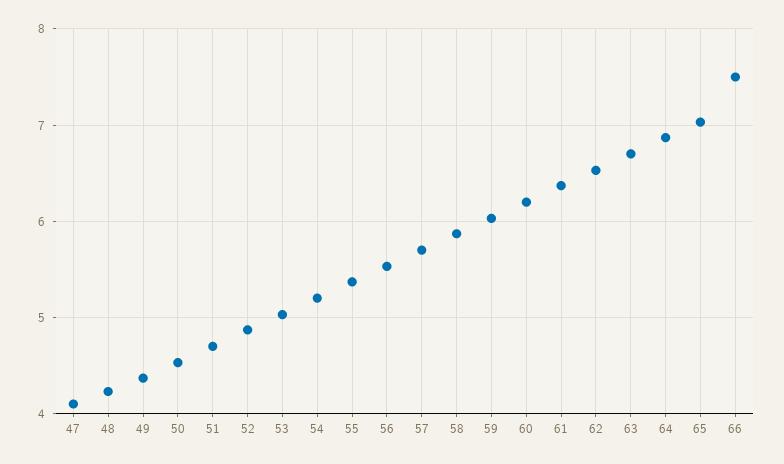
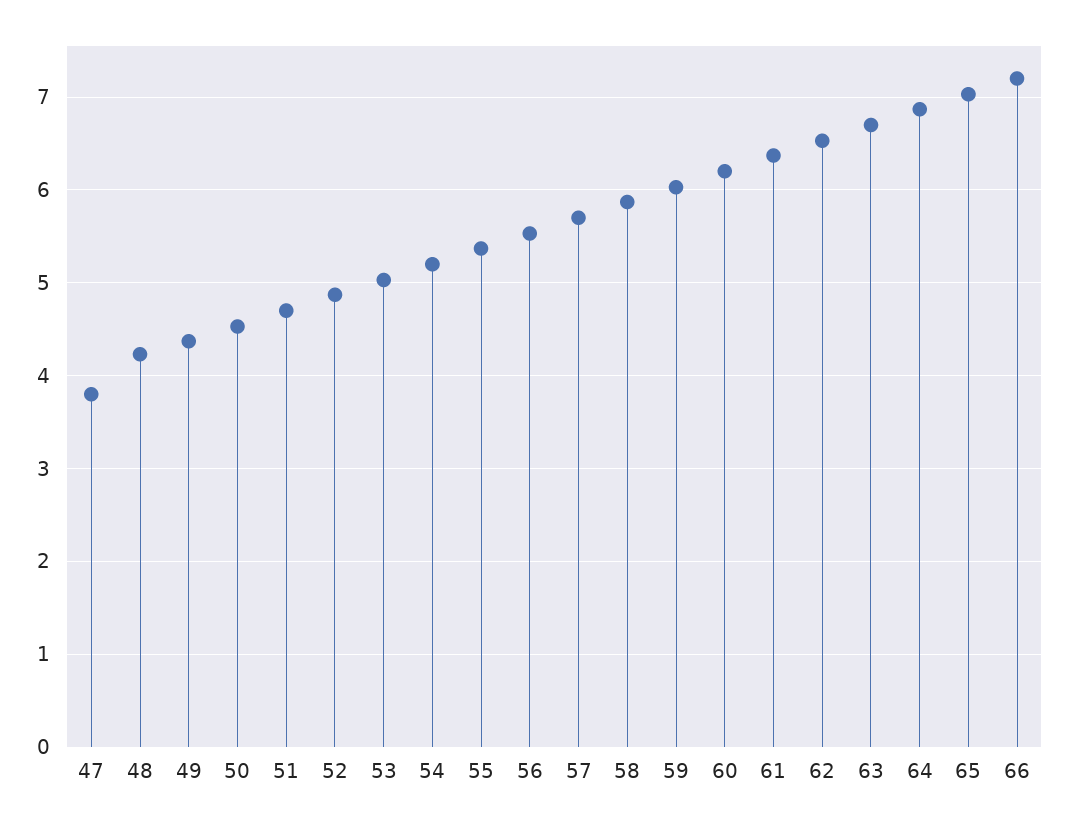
47: 4.1 -> 3.8
66: 7.5 -> 7.2

